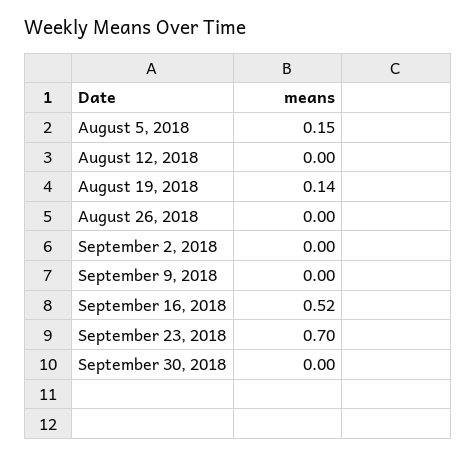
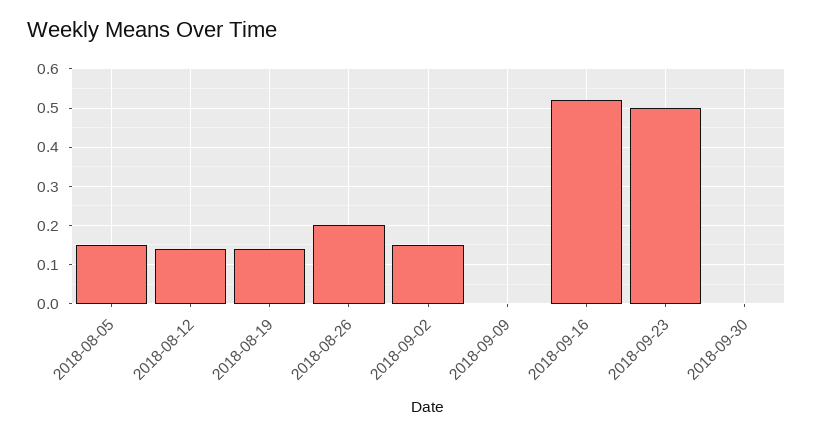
August 12, 2018: 0 -> 0.15
August 26, 2018: 0 -> 0.2
September 2, 2018: 0 -> 0.15
September 23, 2018: 0.7 -> 0.5

